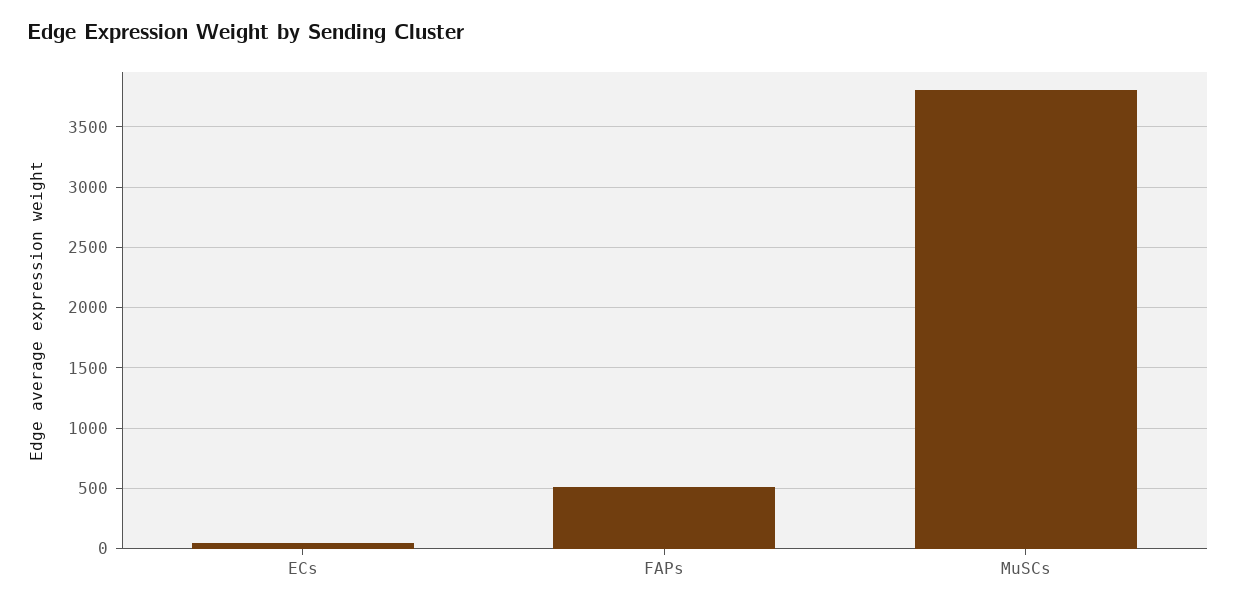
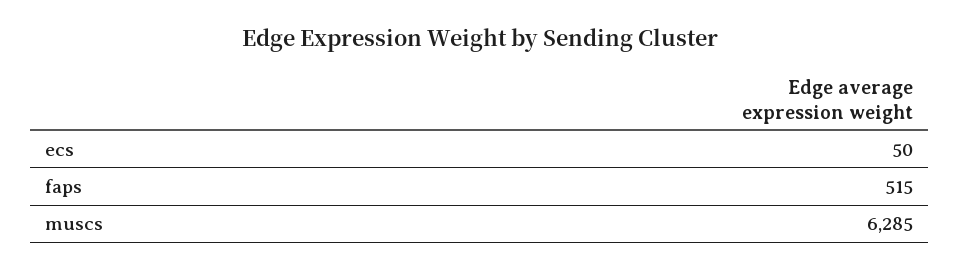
MuSCs: 3800 -> 6285

